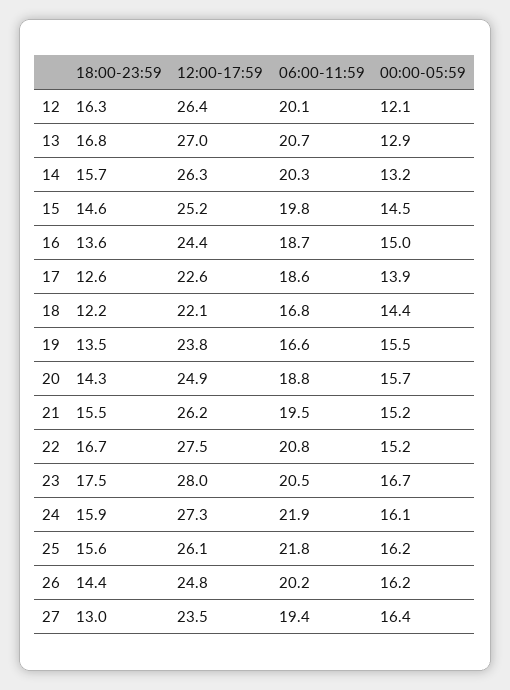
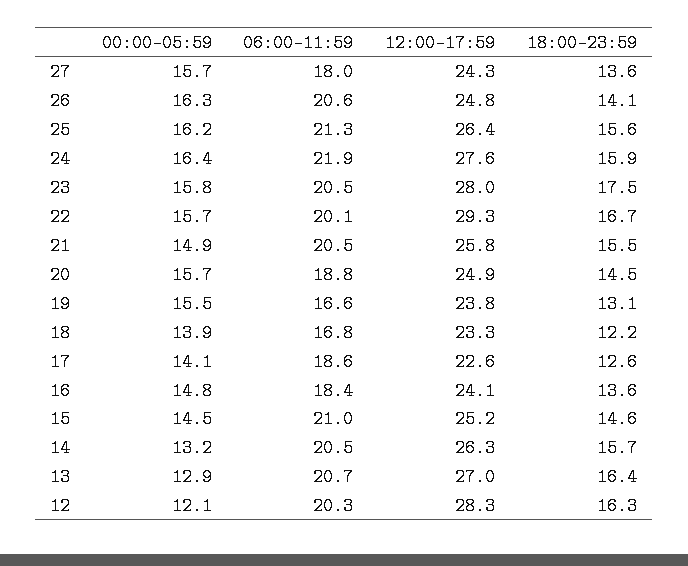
12:00-17:59, 12: 26.4 -> 28.3
06:00-11:59, 12: 20.1 -> 20.3
18:00-23:59, 13: 16.8 -> 16.4
06:00-11:59, 14: 20.3 -> 20.5
06:00-11:59, 15: 19.8 -> 21
12:00-17:59, 16: 24.4 -> 24.1
06:00-11:59, 16: 18.7 -> 18.4
00:00-05:59, 16: 15 -> 14.8
00:00-05:59, 17: 13.9 -> 14.1
12:00-17:59, 18: 22.1 -> 23.3
00:00-05:59, 18: 14.4 -> 13.9
18:00-23:59, 19: 13.5 -> 13.1
18:00-23:59, 20: 14.3 -> 14.5
12:00-17:59, 21: 26.2 -> 25.8
06:00-11:59, 21: 19.5 -> 20.5
00:00-05:59, 21: 15.2 -> 14.9
12:00-17:59, 22: 27.5 -> 29.3
06:00-11:59, 22: 20.8 -> 20.1
00:00-05:59, 22: 15.2 -> 15.7
00:00-05:59, 23: 16.7 -> 15.8
12:00-17:59, 24: 27.3 -> 27.6
00:00-05:59, 24: 16.1 -> 16.4
12:00-17:59, 25: 26.1 -> 26.4
06:00-11:59, 25: 21.8 -> 21.3
18:00-23:59, 26: 14.4 -> 14.1
06:00-11:59, 26: 20.2 -> 20.6
00:00-05:59, 26: 16.2 -> 16.3
18:00-23:59, 27: 13 -> 13.6
12:00-17:59, 27: 23.5 -> 24.3
06:00-11:59, 27: 19.4 -> 18
00:00-05:59, 27: 16.4 -> 15.7

